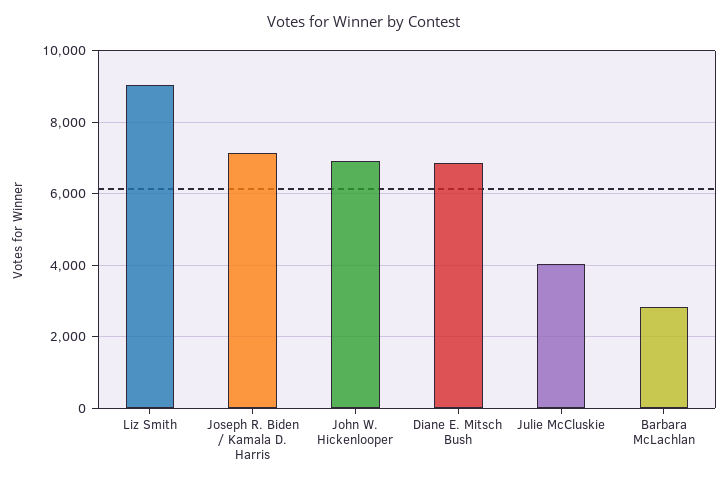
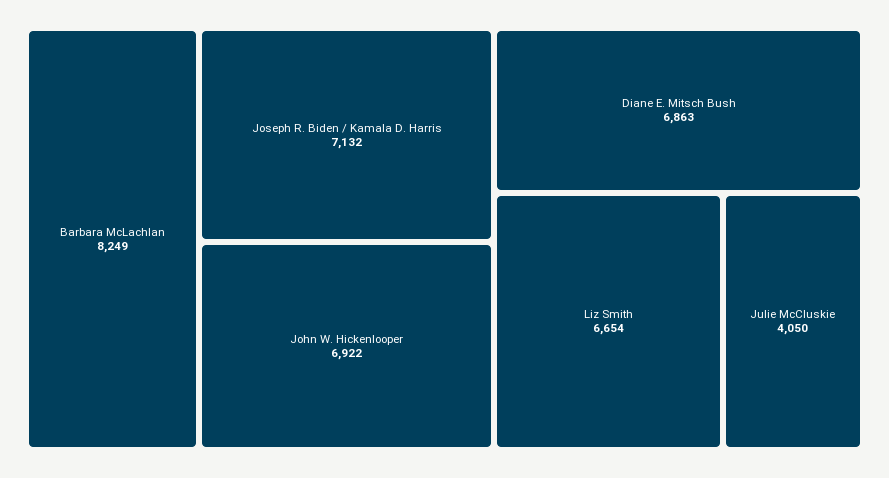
Liz Smith: 9000 -> 6654
Barbara McLachlan: 2800 -> 8249

